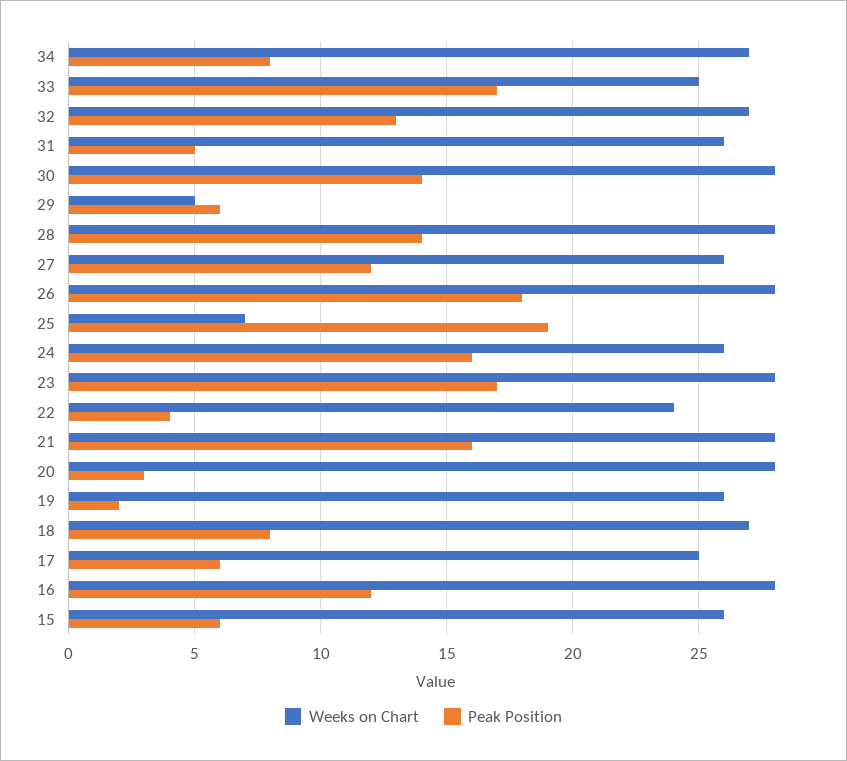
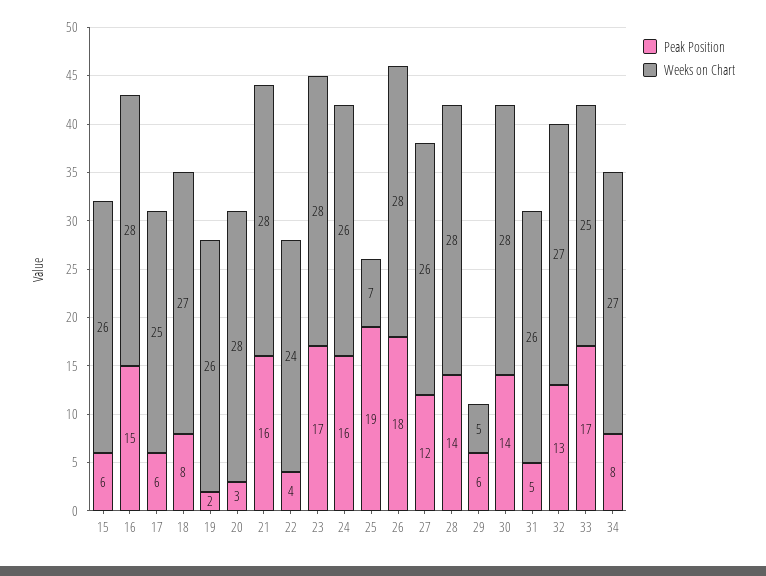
Peak Position, 16: 12 -> 15

